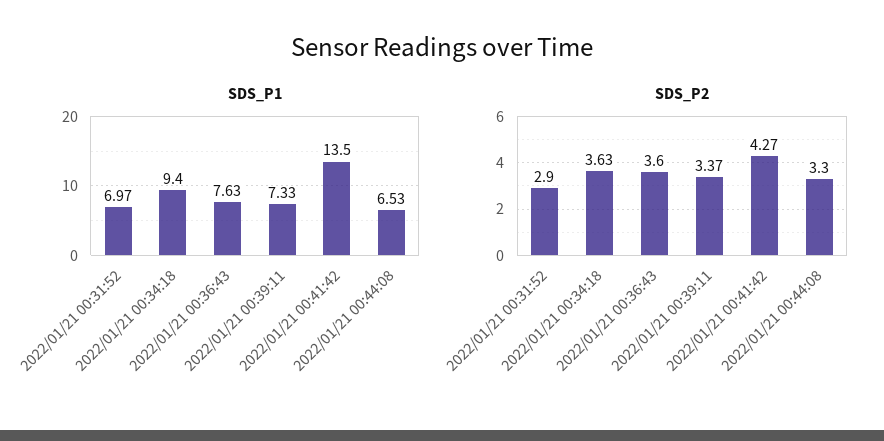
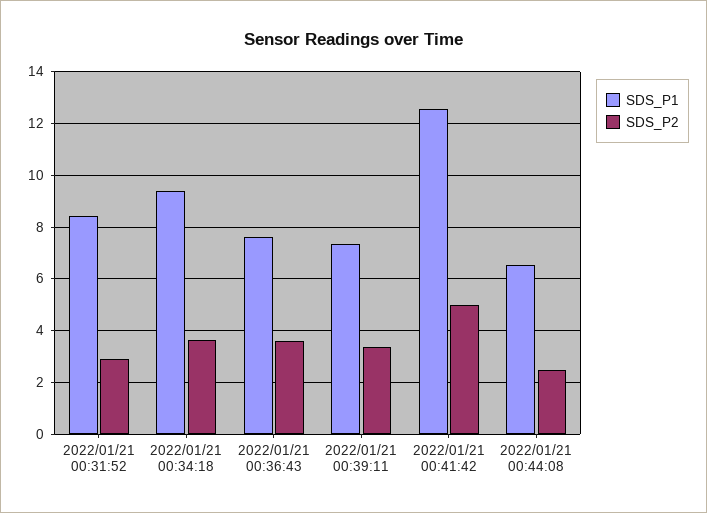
SDS_P1, 2022/01/21 00:31:52: 6.97 -> 8.5
SDS_P1, 2022/01/21 00:41:42: 13.5 -> 12.5
SDS_P2, 2022/01/21 00:41:42: 4.27 -> 5
SDS_P2, 2022/01/21 00:44:08: 3.3 -> 2.5

